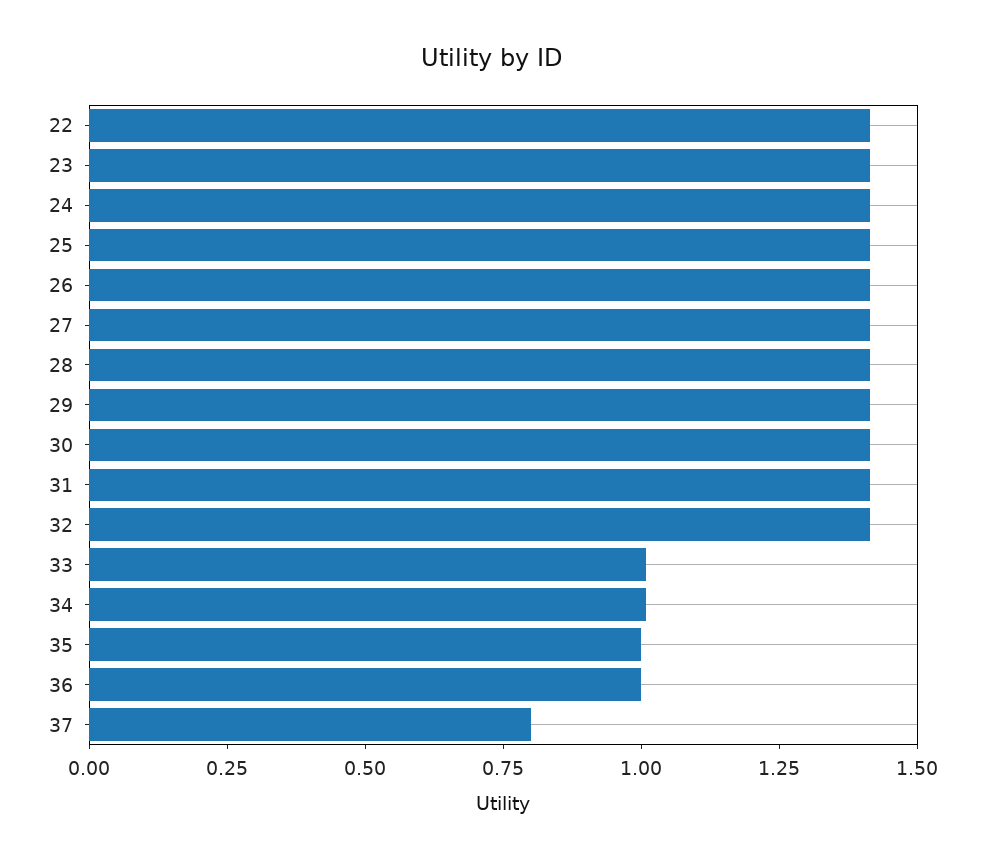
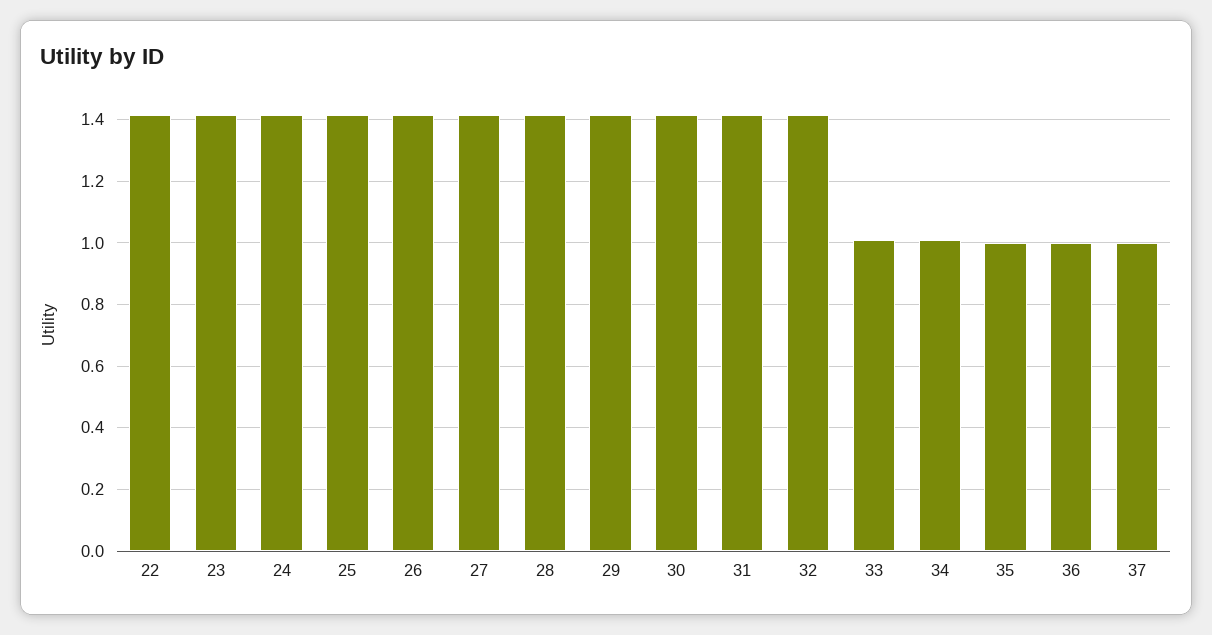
37: 0.8 -> 1

